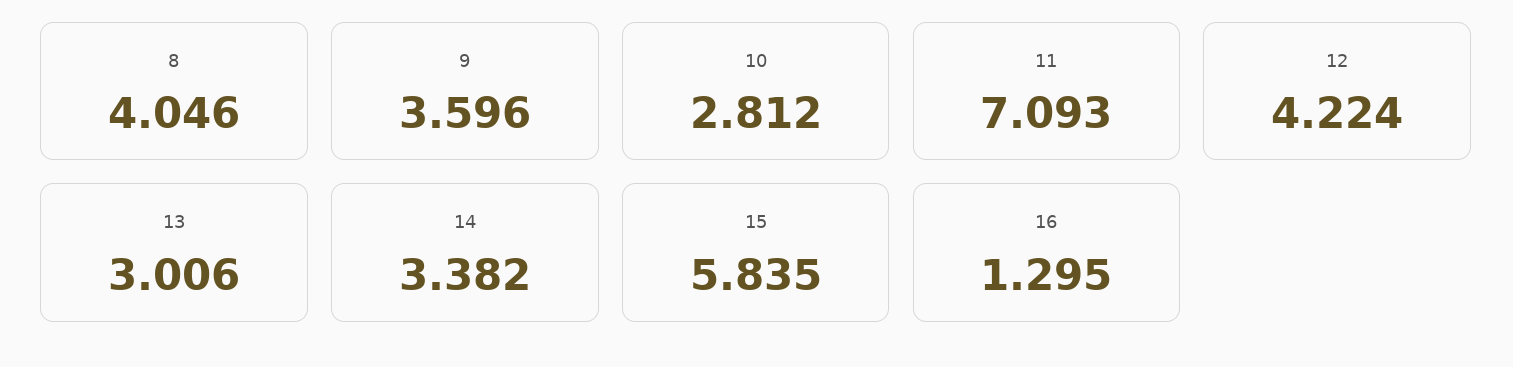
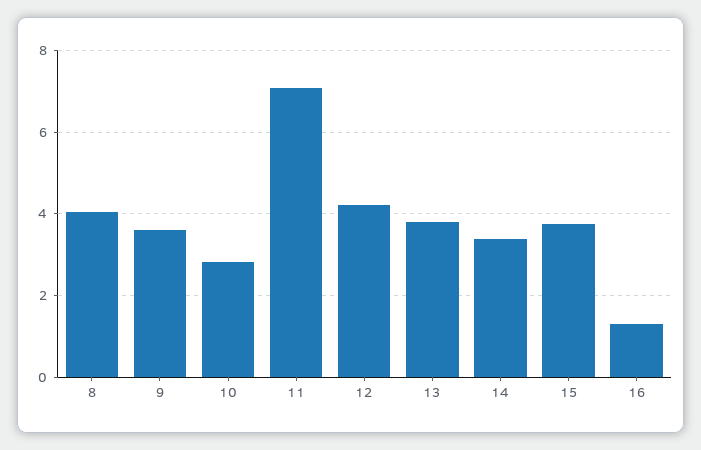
13: 3.006 -> 3.8
15: 5.835 -> 3.8

